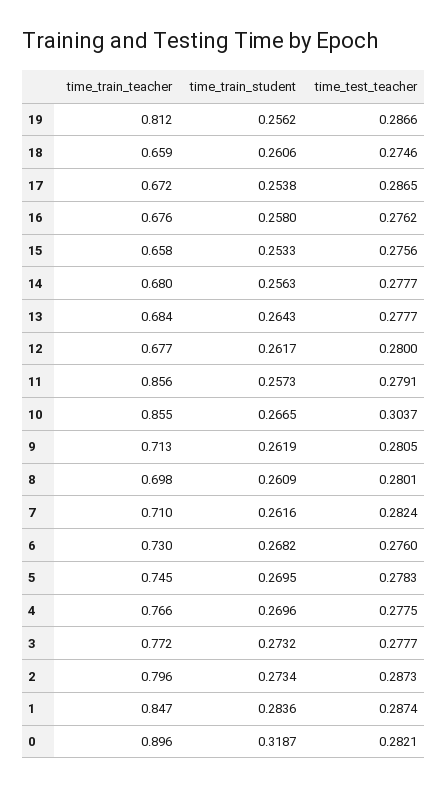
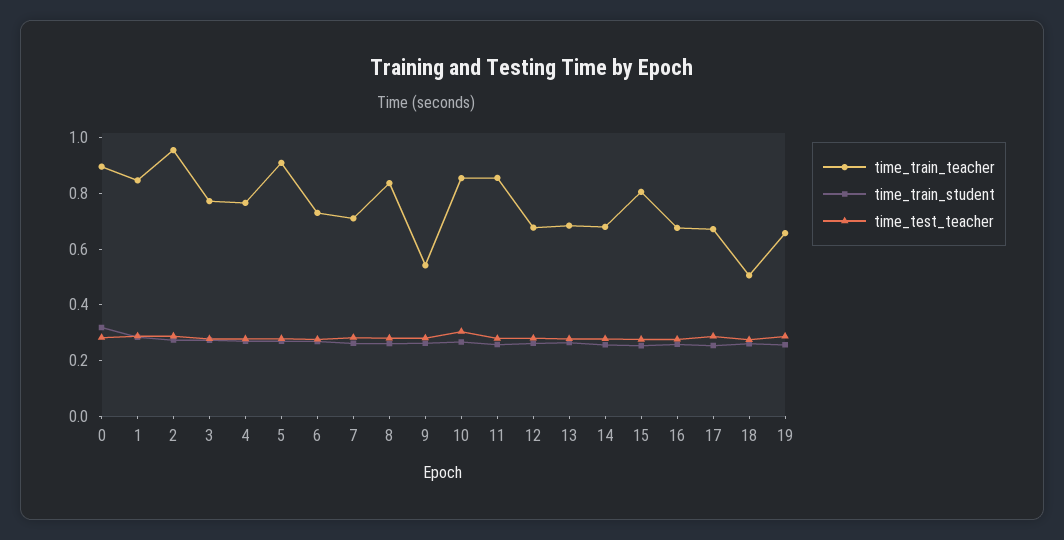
time_train_teacher, 19: 0.812 -> 0.65
time_train_teacher, 18: 0.659 -> 0.5
time_train_teacher, 15: 0.658 -> 0.8
time_train_teacher, 9: 0.713 -> 0.55
time_train_teacher, 8: 0.698 -> 0.85
time_train_teacher, 5: 0.745 -> 0.9
time_train_teacher, 2: 0.796 -> 0.95

